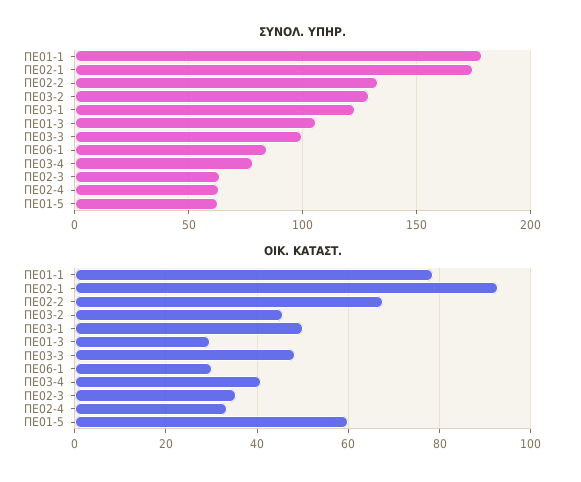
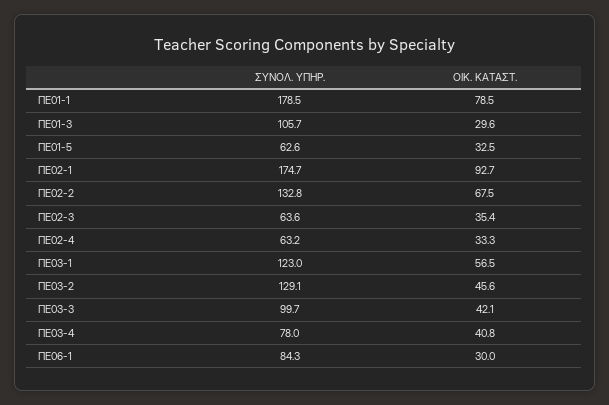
ΟΙΚ. ΚΑΤΑΣΤ., ΠΕ03-1: 50 -> 56.5
ΟΙΚ. ΚΑΤΑΣΤ., ΠΕ03-3: 48 -> 42.1
ΟΙΚ. ΚΑΤΑΣΤ., ΠΕ01-5: 60 -> 32.5

